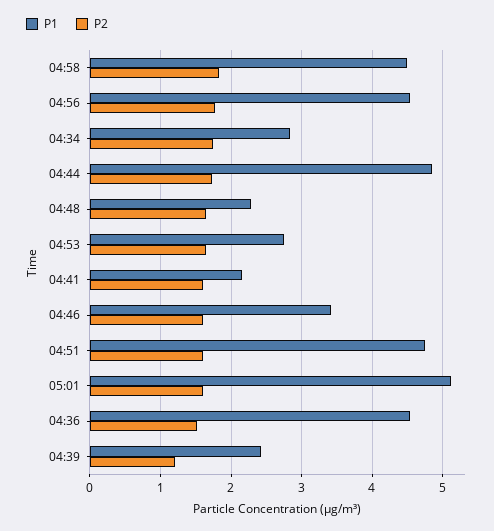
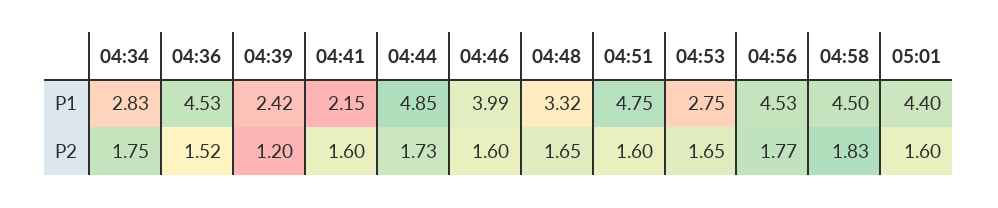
P1, 04:48: 2.3 -> 3.32
P1, 04:46: 3.4 -> 3.99
P1, 05:01: 5.1 -> 4.4

